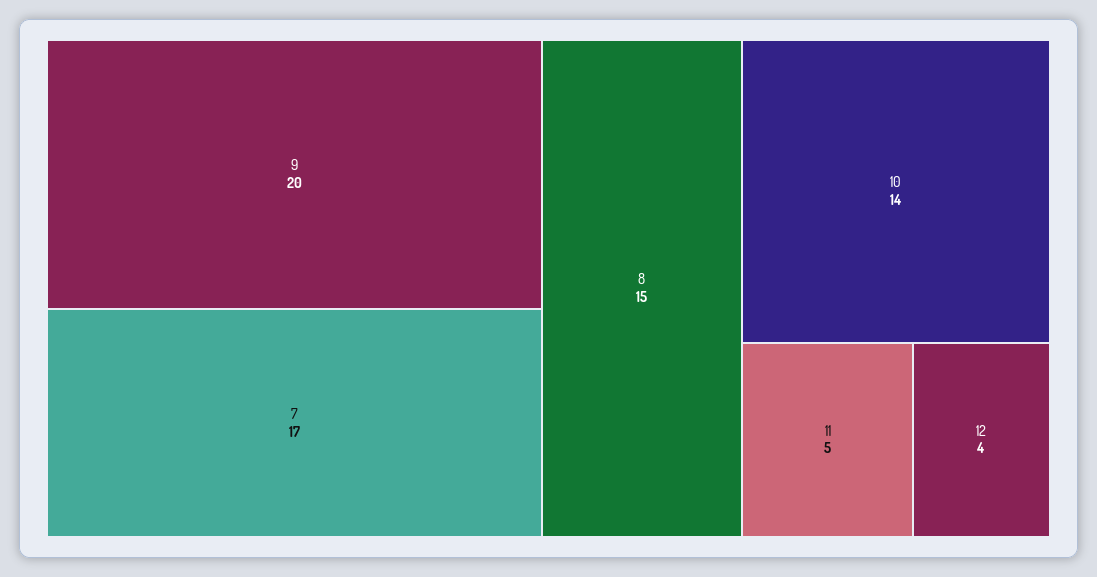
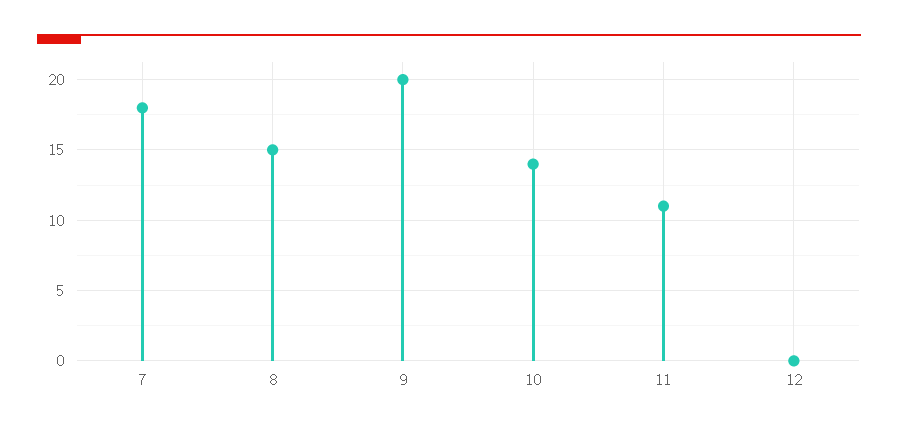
7: 17 -> 18
11: 5 -> 11
12: 4 -> 0

